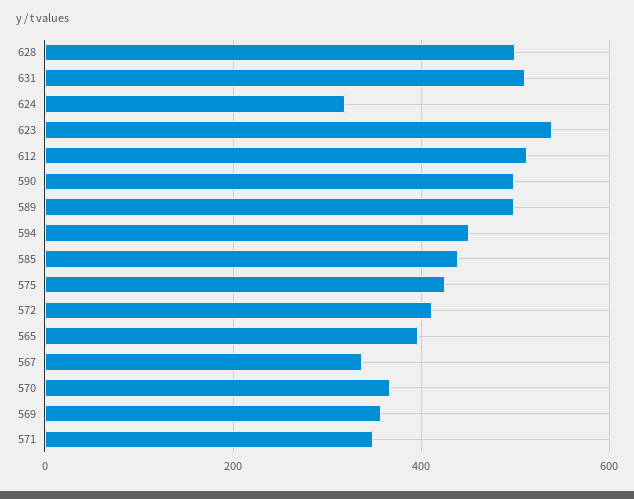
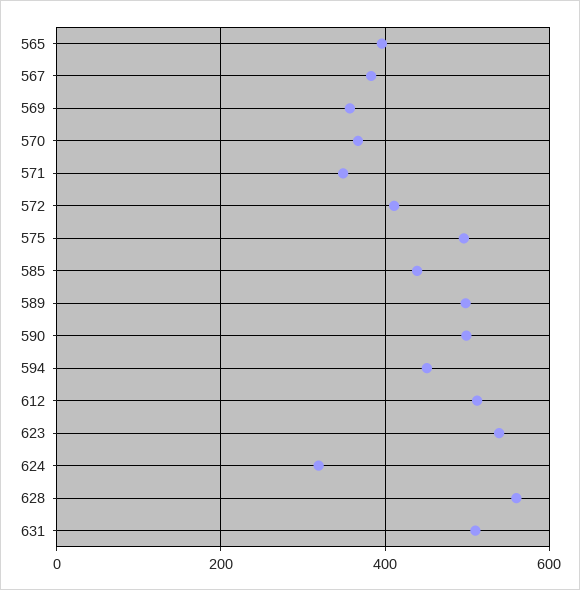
628: 500 -> 560
575: 420 -> 500
567: 340 -> 380

